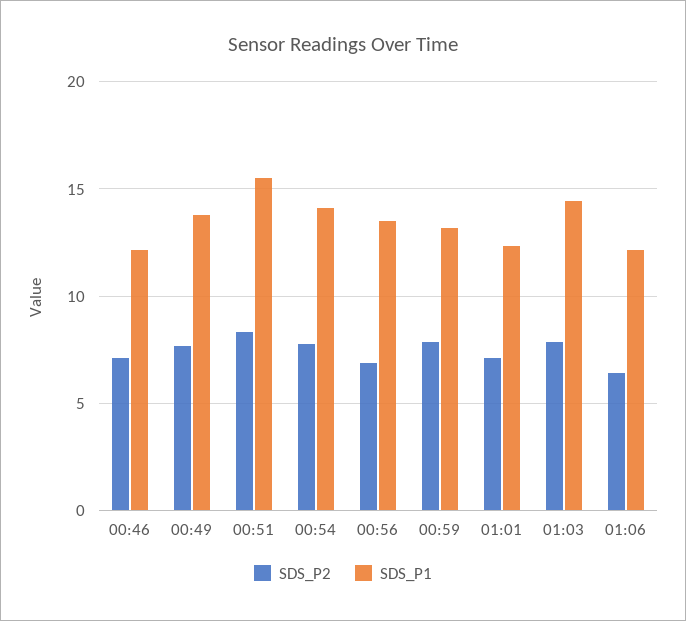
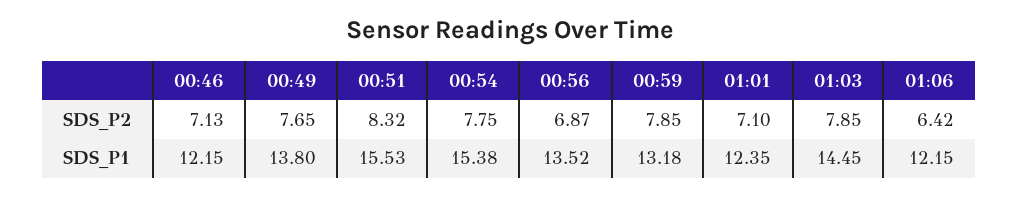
SDS_P1, 00:54: 14 -> 15.38

